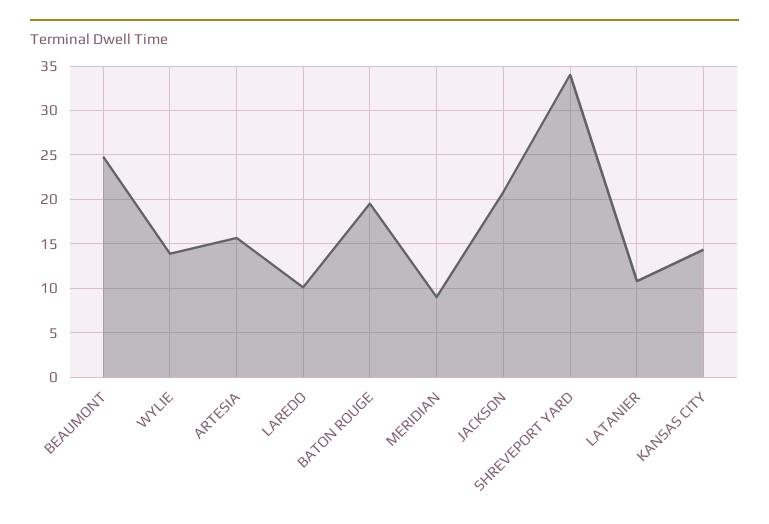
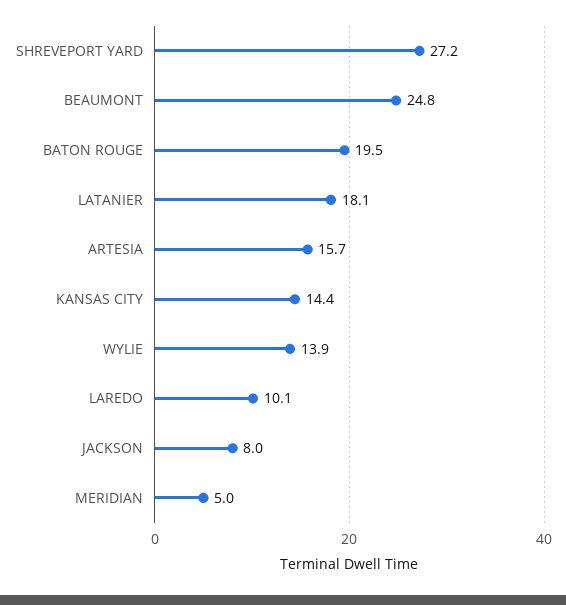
MERIDIAN: 9 -> 5
JACKSON: 21 -> 8
SHREVEPORT YARD: 34 -> 27.2
LATANIER: 11 -> 18.1

